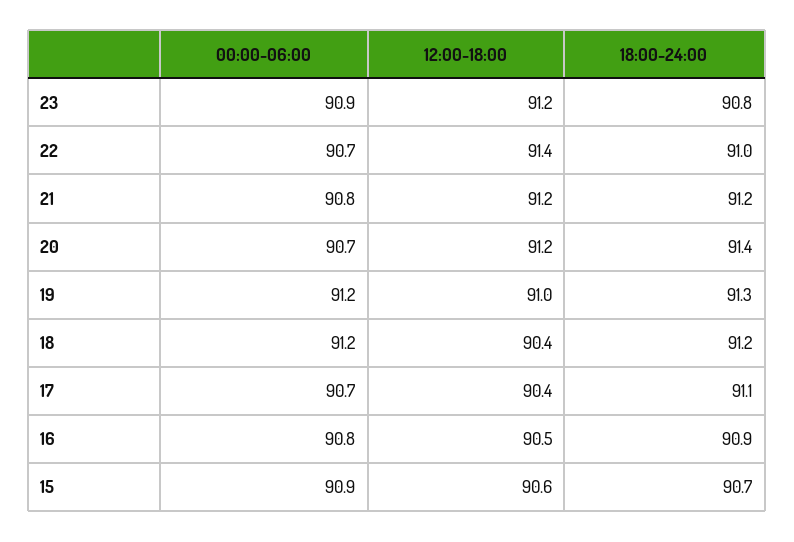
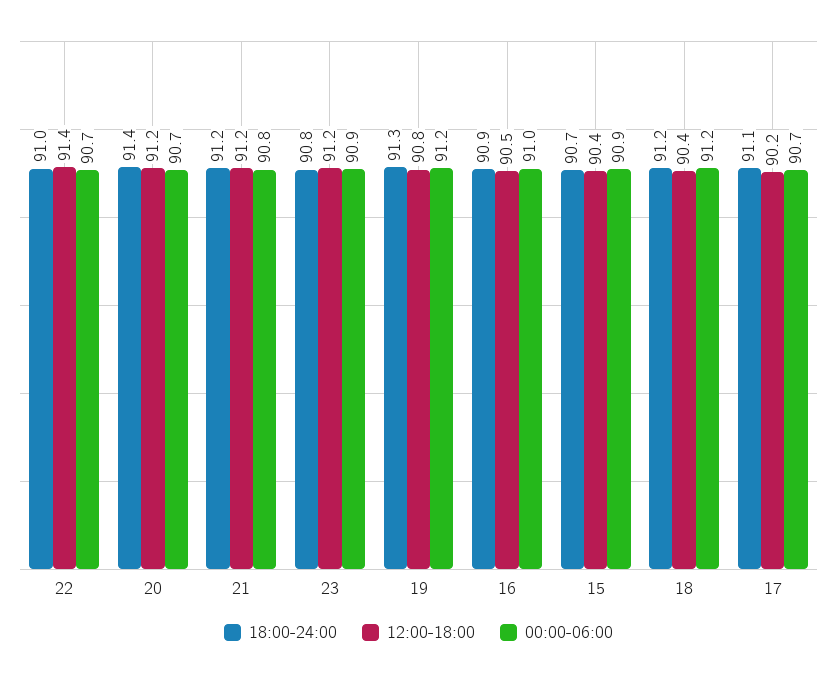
12:00-18:00, 19: 91 -> 90.8
12:00-18:00, 17: 90.4 -> 90.2
00:00-06:00, 16: 90.8 -> 91
12:00-18:00, 15: 90.6 -> 90.4

